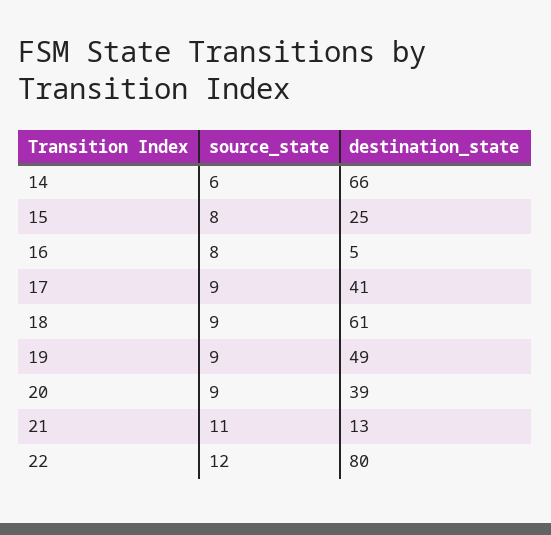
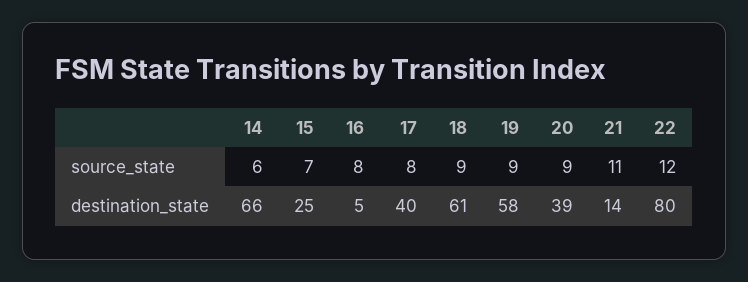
source_state, 15: 8 -> 7
source_state, 17: 9 -> 8
destination_state, 17: 41 -> 40
destination_state, 19: 49 -> 58
destination_state, 21: 13 -> 14

